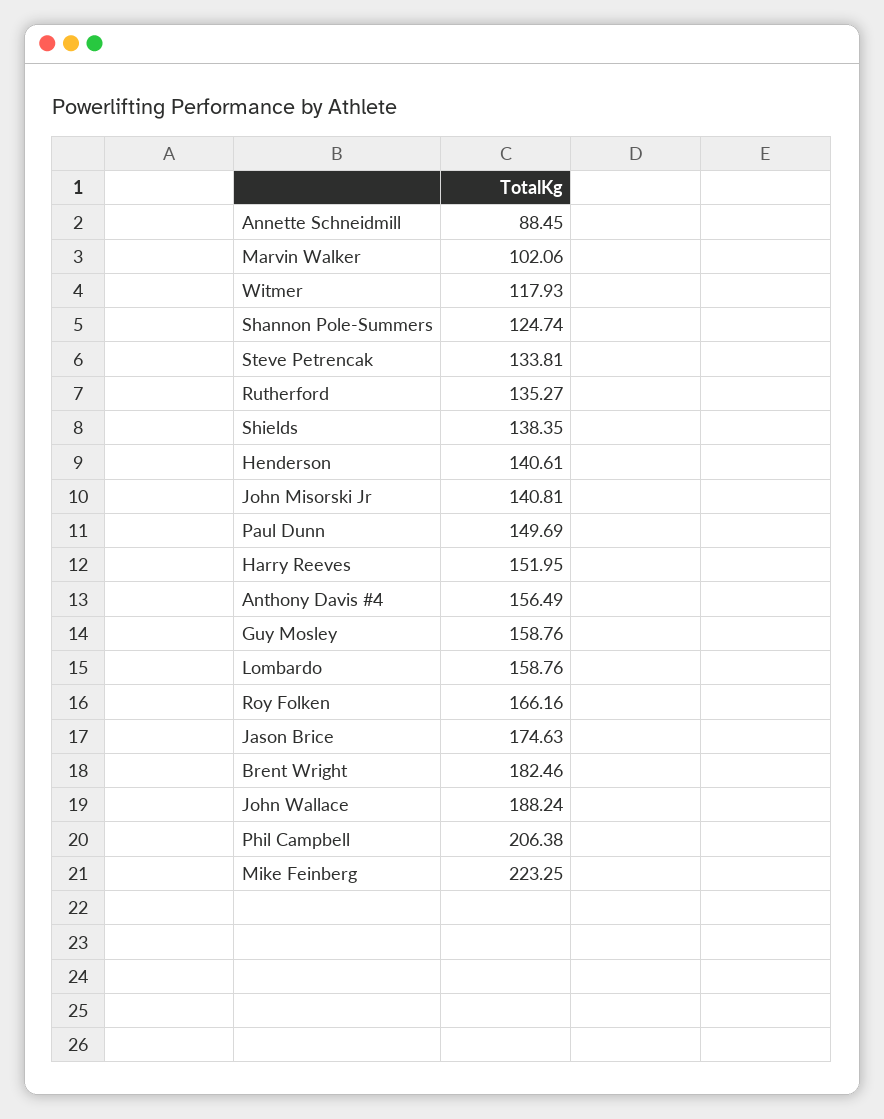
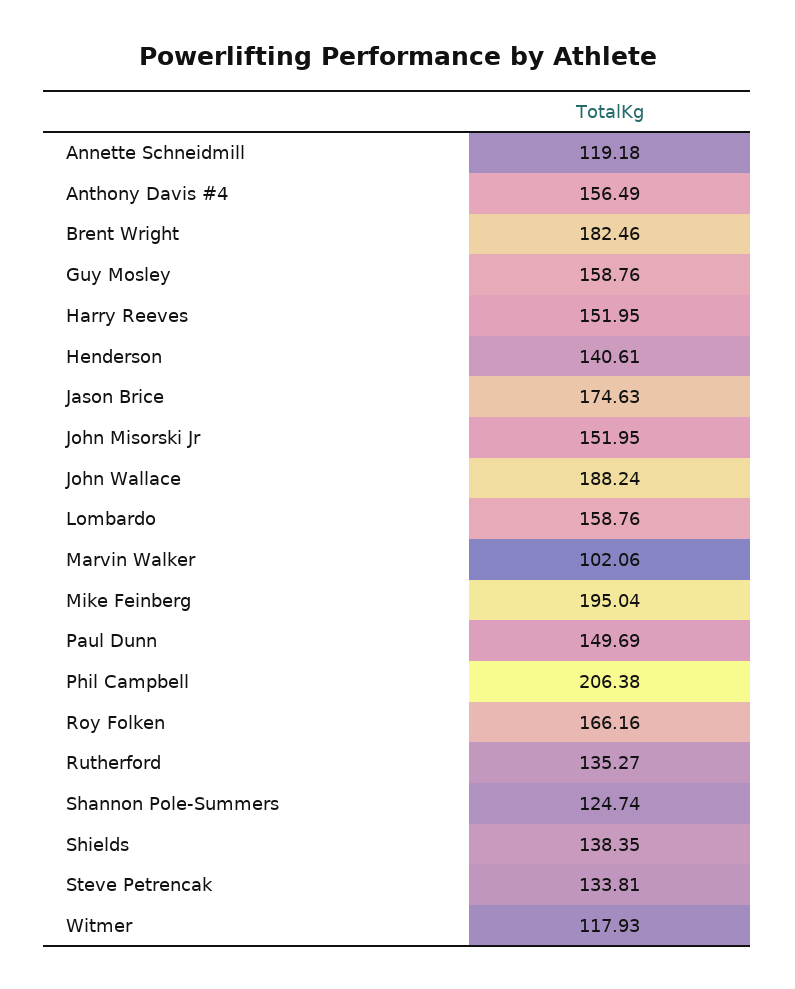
Annette Schneidmill: 88.45 -> 119.18
John Misorski Jr: 140.81 -> 151.95
Mike Feinberg: 223.25 -> 195.04

